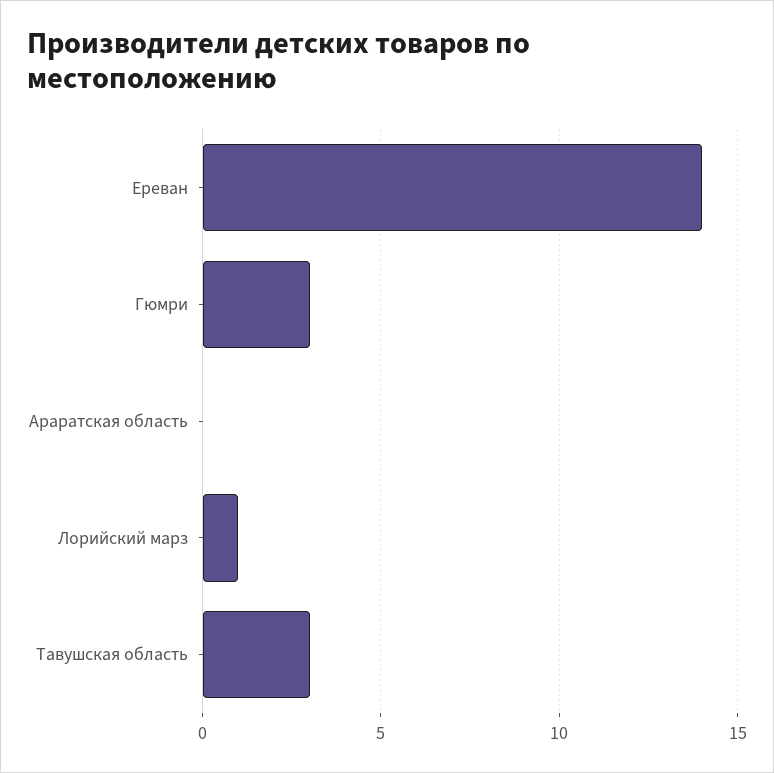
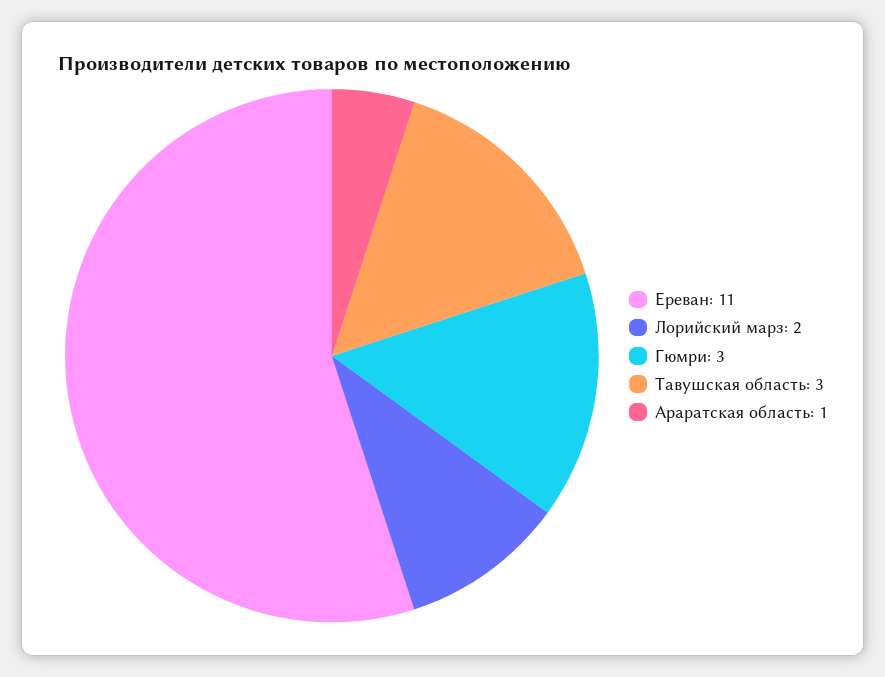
Ереван: 14 -> 11
Араратская область: 0 -> 1
Лорийский марз: 1 -> 2

